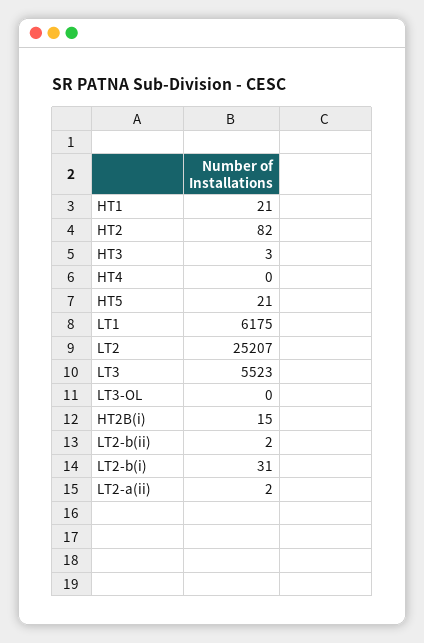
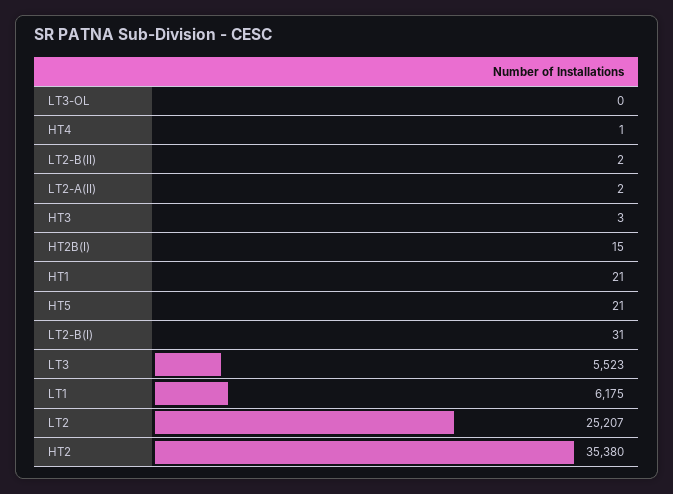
HT2: 82 -> 35380
HT4: 0 -> 1

